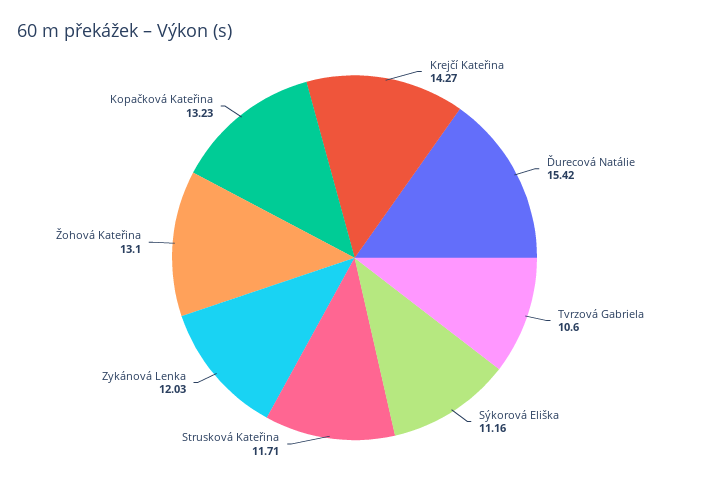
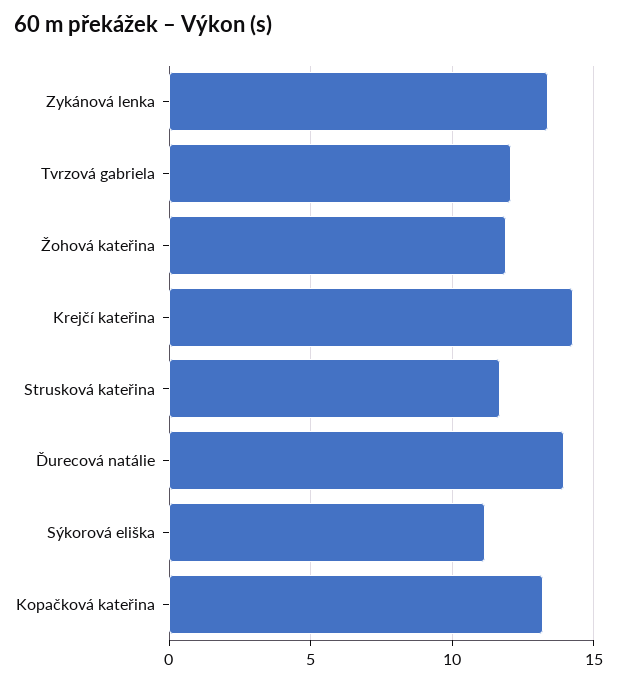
Ďurecová Natálie: 15.42 -> 14
Tvrzová Gabriela: 10.6 -> 12
Zykánová Lenka: 12.03 -> 13.5
Žohová Kateřina: 13.1 -> 12

